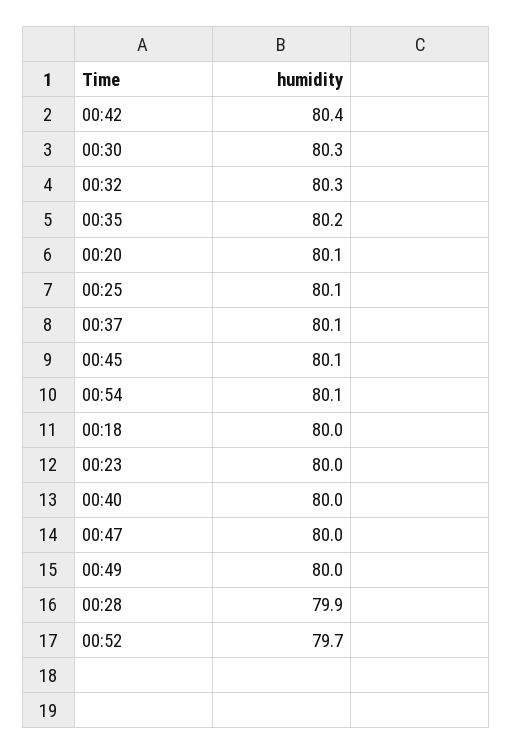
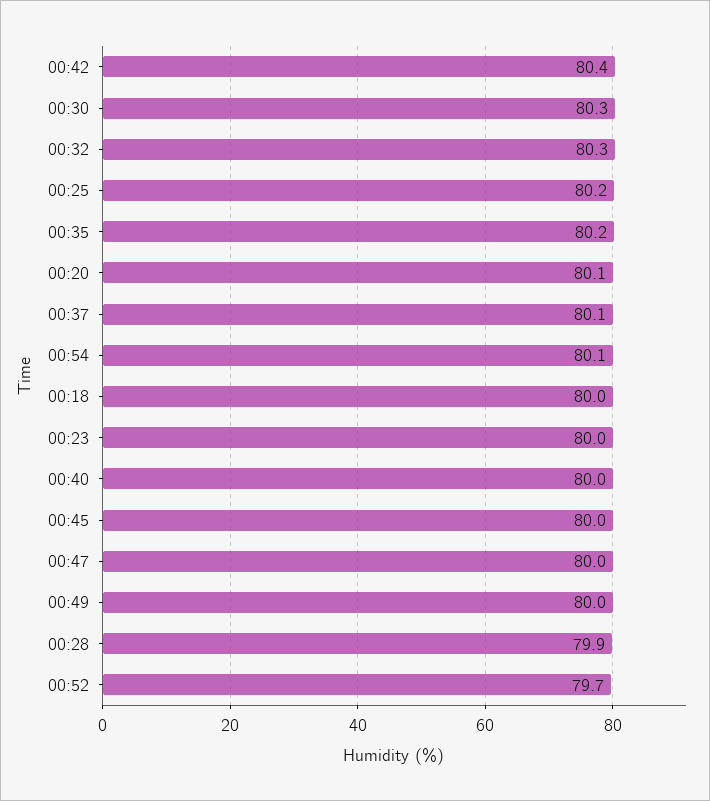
00:25: 80.1 -> 80.2
00:45: 80.1 -> 80

